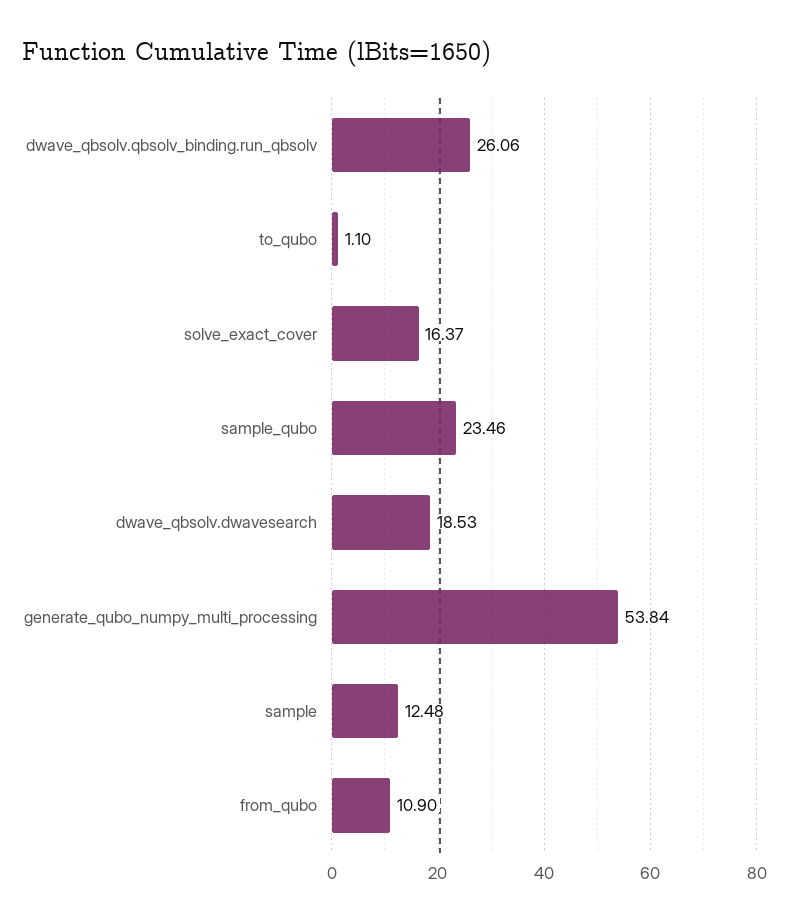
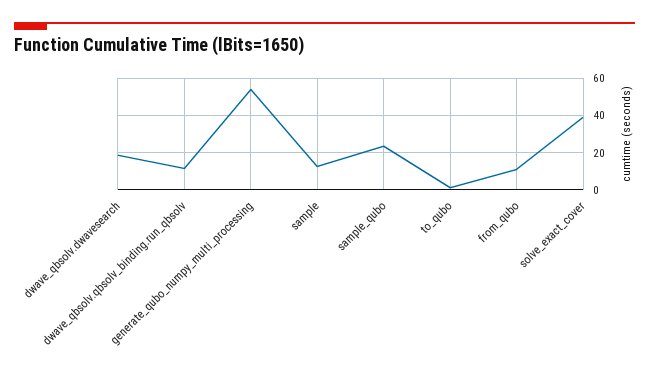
dwave_qbsolv.qbsolv_binding.run_qbsolv: 26.06 -> 10
solve_exact_cover: 16.37 -> 40

